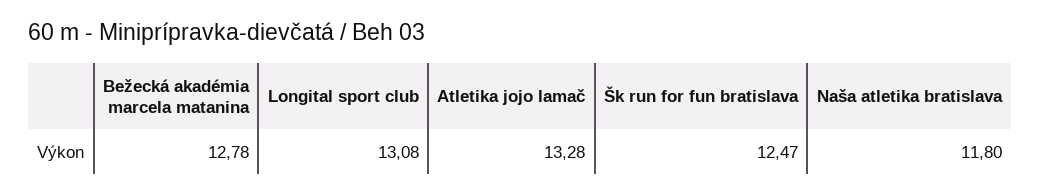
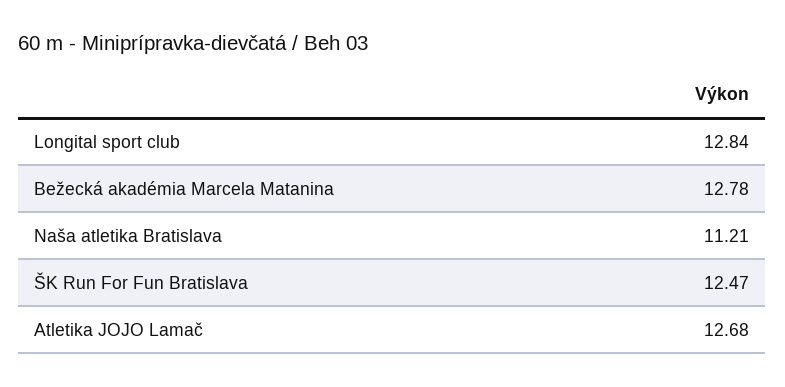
Longital sport club: 13.08 -> 12.84
Atletika jojo lamač: 13.28 -> 12.68
Naša atletika bratislava: 11.8 -> 11.21

